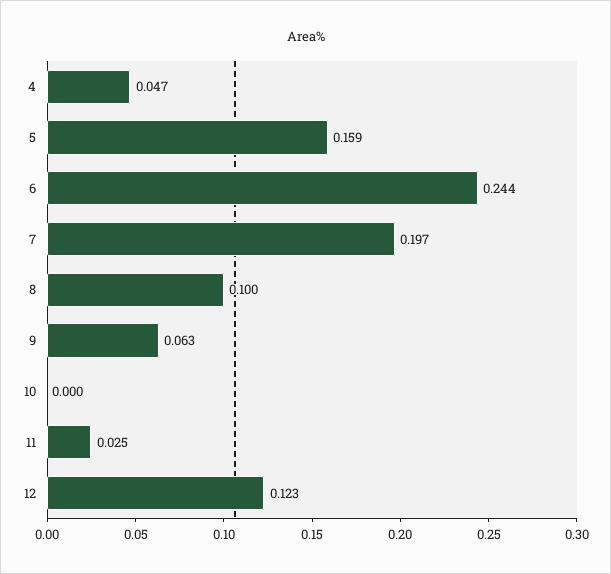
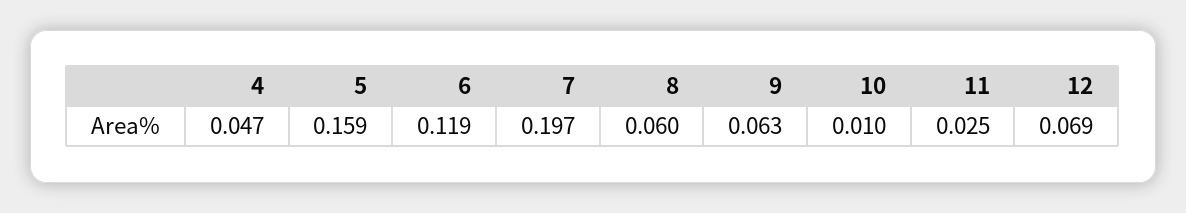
6: 0.244 -> 0.119
8: 0.1 -> 0.06
10: 0 -> 0.01
12: 0.123 -> 0.069

